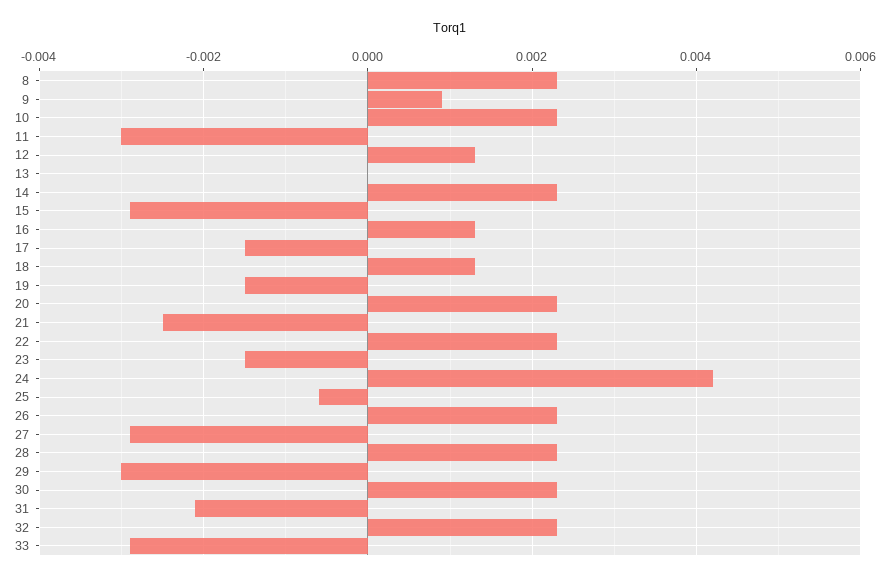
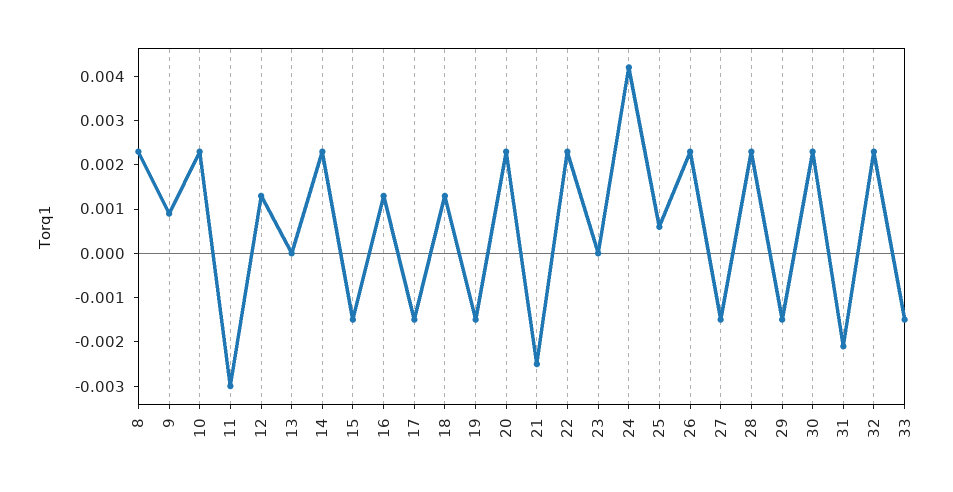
15: -0.003 -> -0.0015
23: -0.0015 -> 0
25: -0.0005 -> 0.0005
27: -0.003 -> -0.0015
29: -0.003 -> -0.0015
33: -0.003 -> -0.0015

